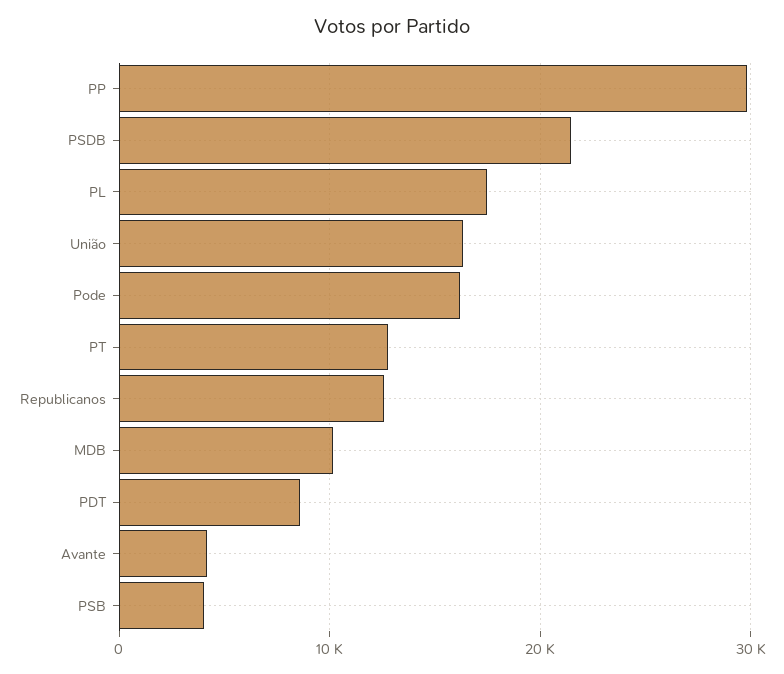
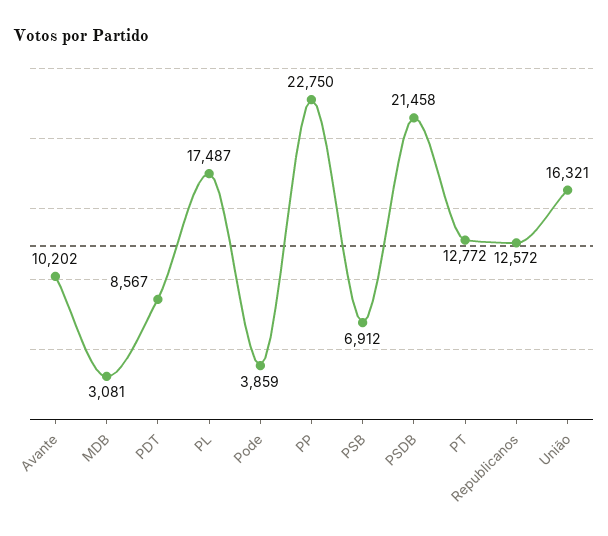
PP: 30000 -> 22750
Pode: 16000 -> 3859
MDB: 10000 -> 3081
Avante: 4000 -> 10202
PSB: 4000 -> 6912

